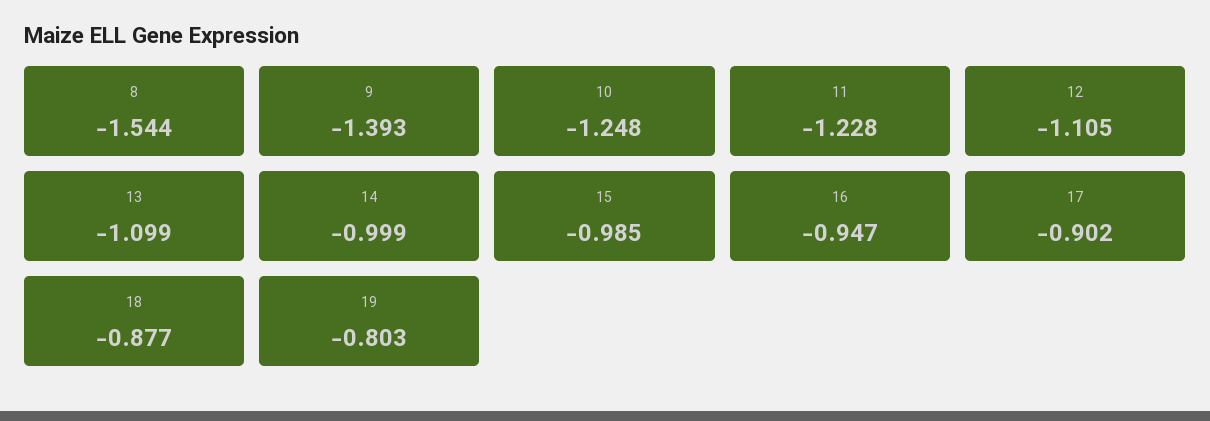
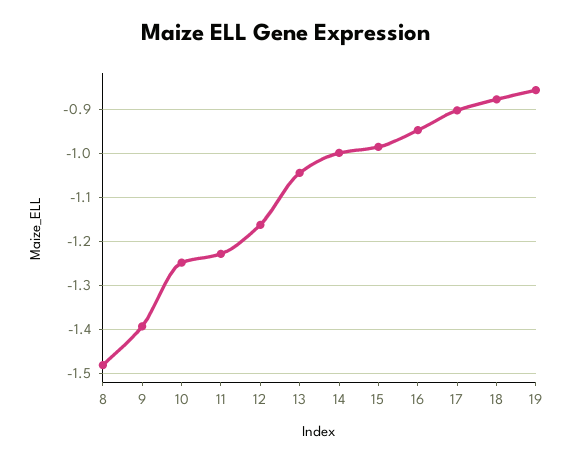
8: -1.544 -> -1.48
12: -1.105 -> -1.16
13: -1.099 -> -1.04
19: -0.803 -> -0.86

